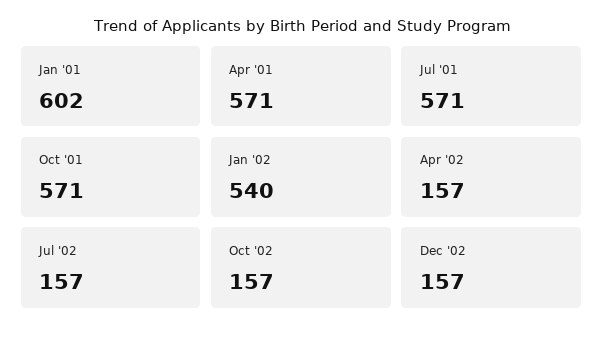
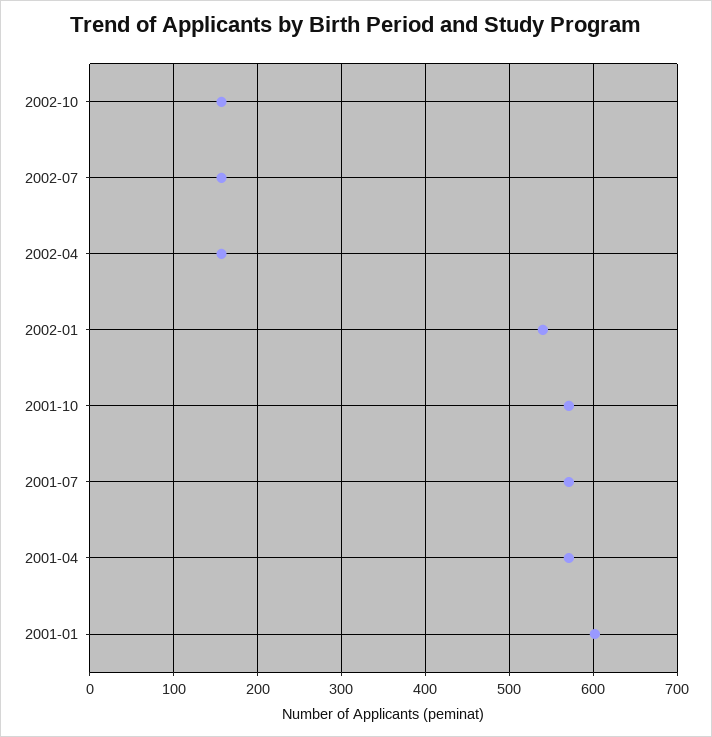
Dec '02: 157 -> none

